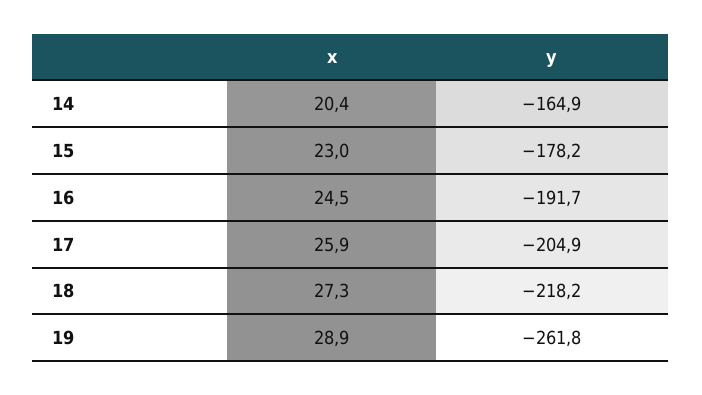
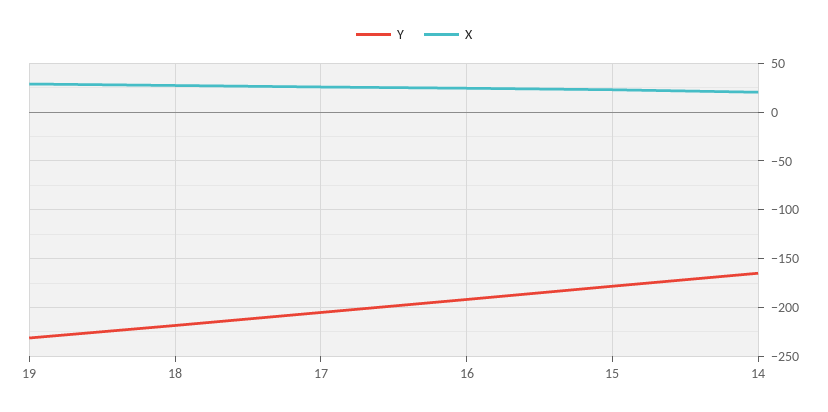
y, 19: -261.8 -> -230

